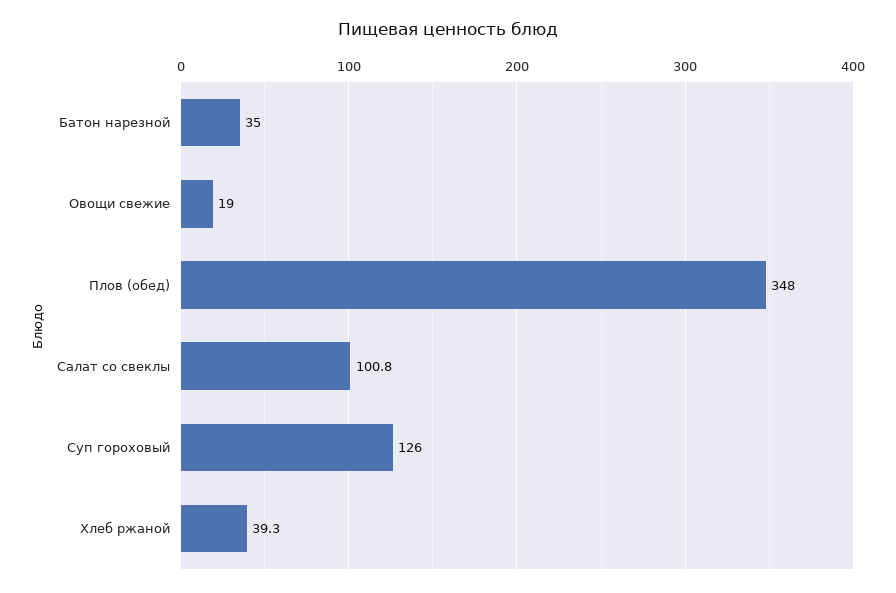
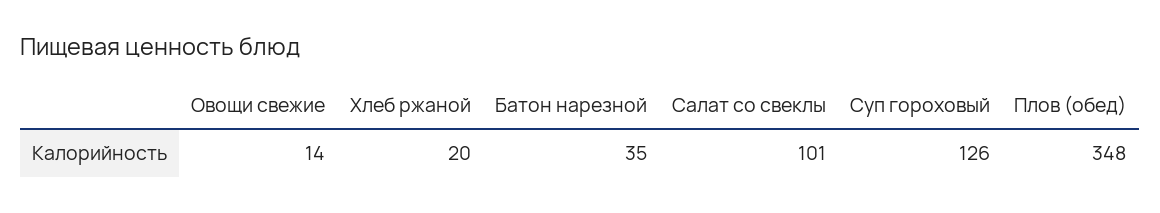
Овощи свежие: 19 -> 14
Хлеб ржаной: 39.3 -> 20

